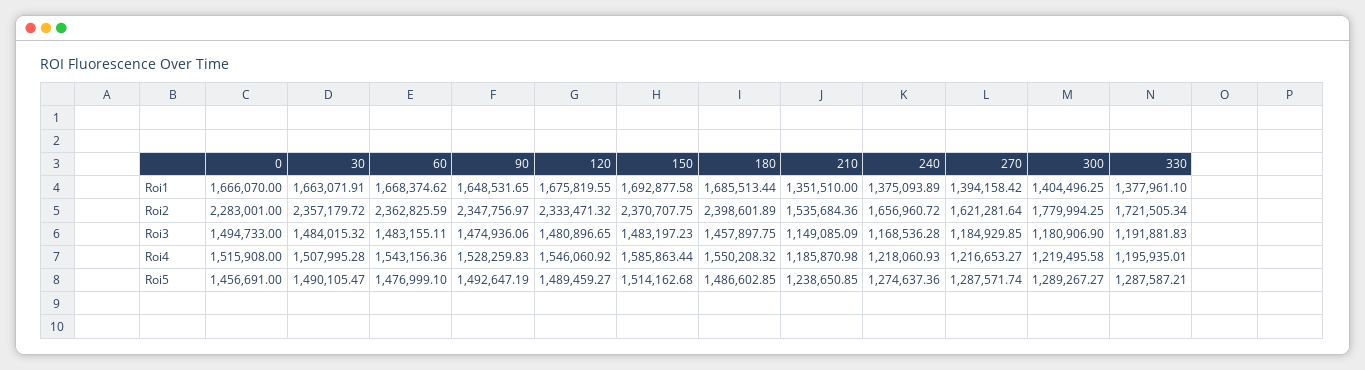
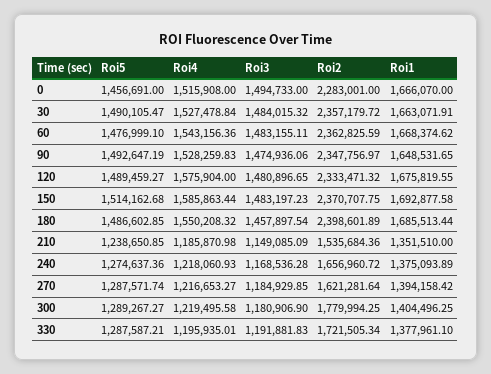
180, Roi3: 1457897.75 -> 1457897.54
30, Roi4: 1507995.28 -> 1527478.84
120, Roi4: 1546060.92 -> 1575904

